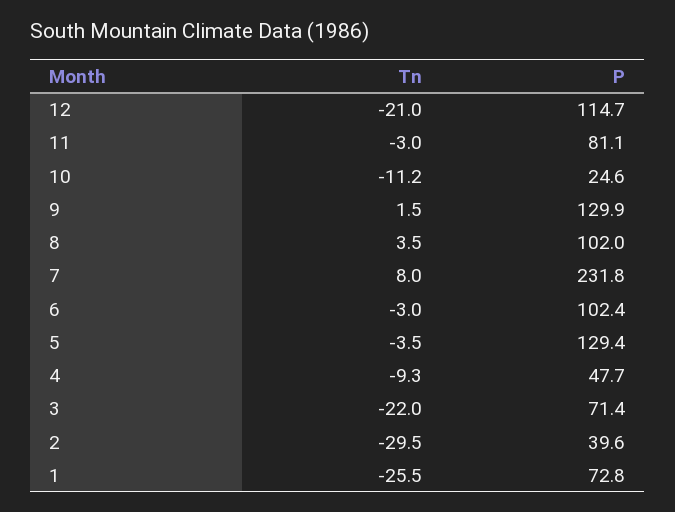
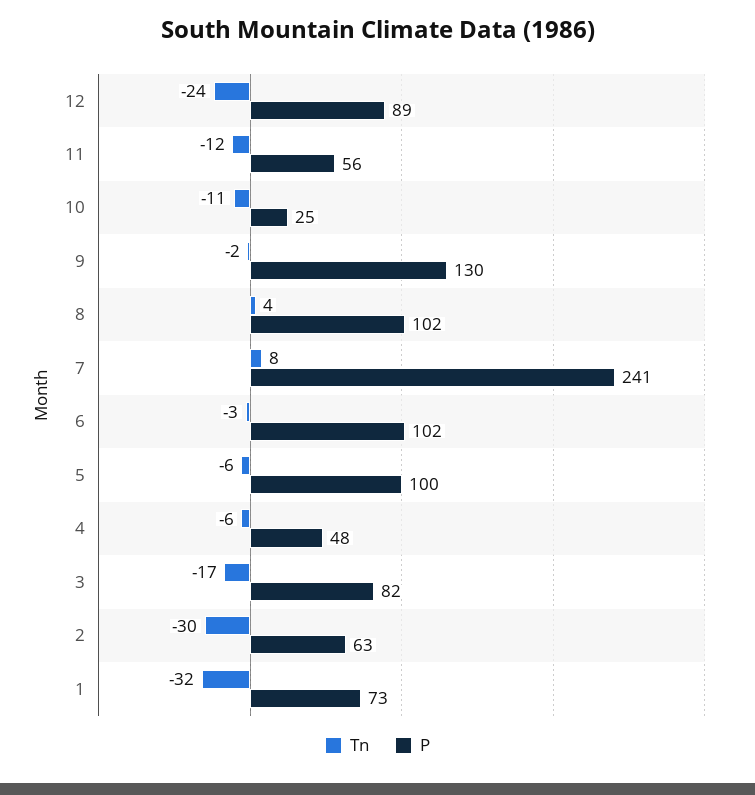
Tn, 12: -21 -> -24
P, 12: 114.7 -> 89
Tn, 11: -3 -> -12
P, 11: 81.1 -> 56
Tn, 9: 1.5 -> -2
P, 7: 231.8 -> 241
Tn, 5: -3.5 -> -6
P, 5: 129.4 -> 100
Tn, 4: -9.3 -> -6
Tn, 3: -22 -> -17
P, 3: 71.4 -> 82
P, 2: 39.6 -> 63
Tn, 1: -25.5 -> -32

